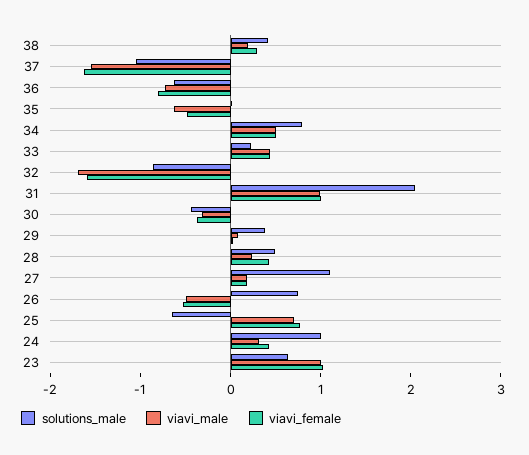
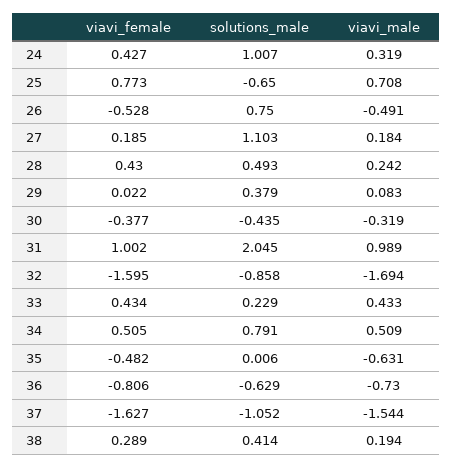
solutions_male, 23: 0.6 -> none
viavi_male, 23: 1 -> none
viavi_female, 23: 1 -> none

